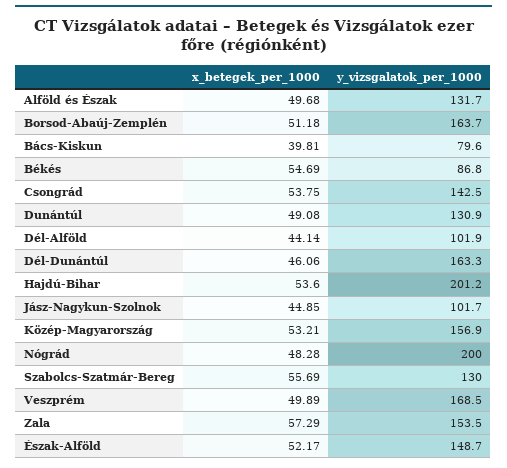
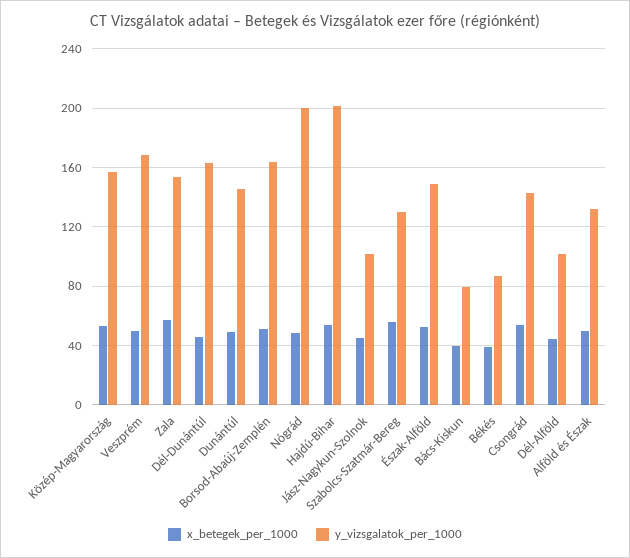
x_betegek_per_1000, Békés: 54.69 -> 40
y_vizsgalatok_per_1000, Dunántúl: 130.9 -> 145

